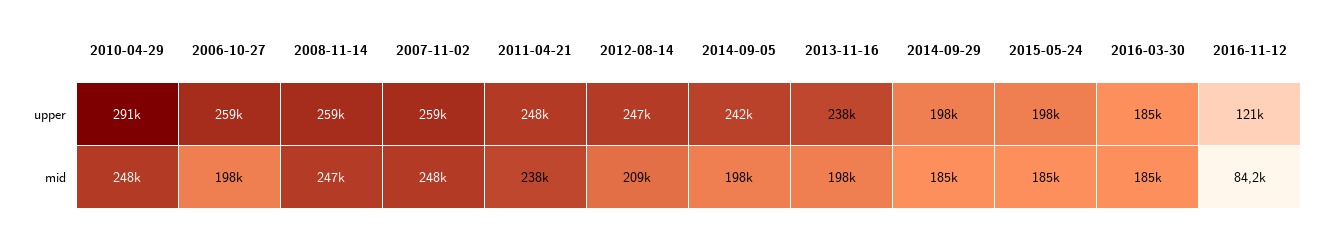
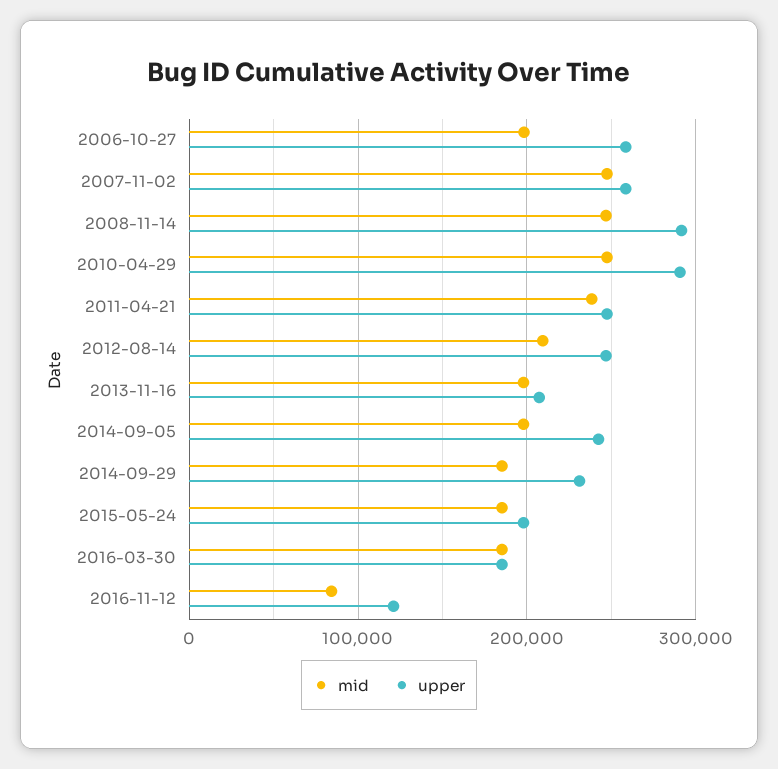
upper, 2008-11-14: 259000 -> 290000
upper, 2013-11-16: 238000 -> 210000
upper, 2014-09-29: 198000 -> 230000

